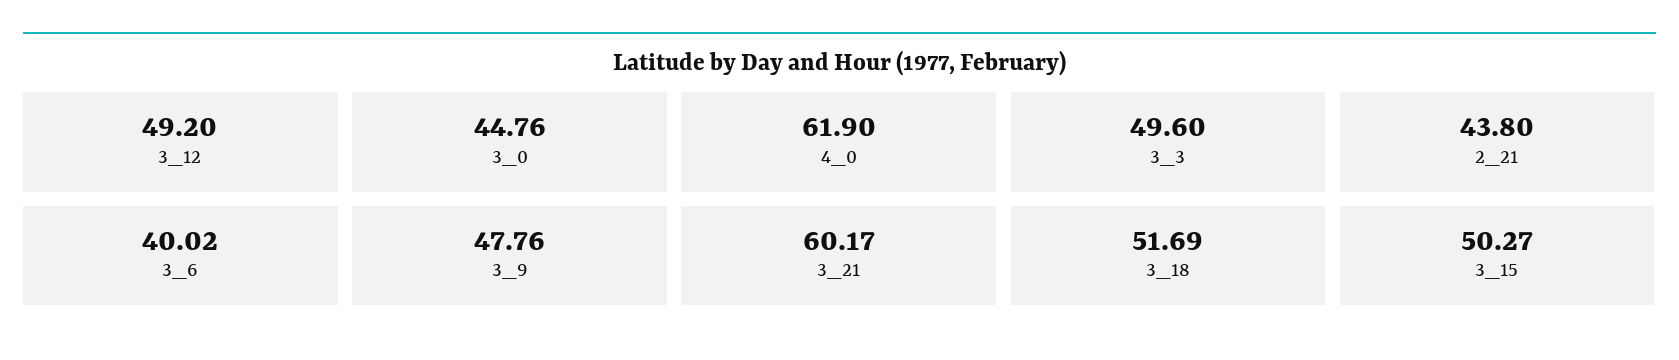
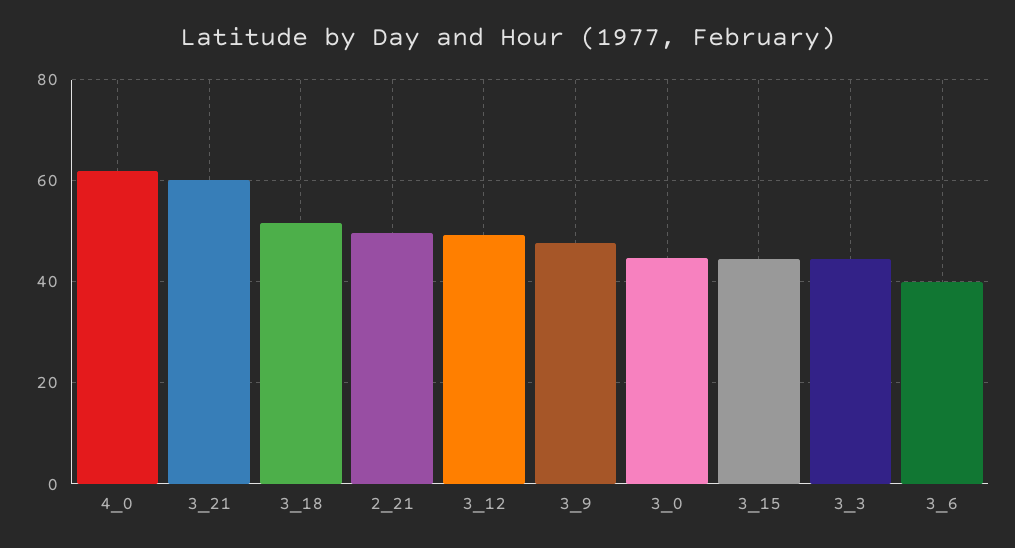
3_3: 49.6 -> 44
2_21: 43.8 -> 50
3_15: 50.27 -> 44

